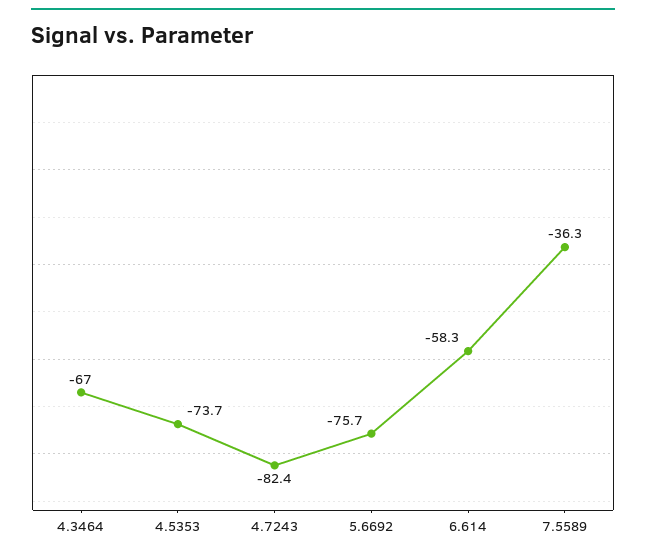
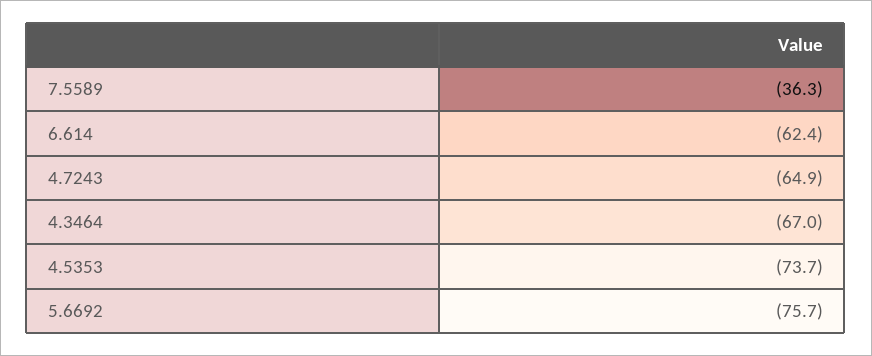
4.7243: -82.4 -> -64.9
6.614: -58.3 -> -62.4

